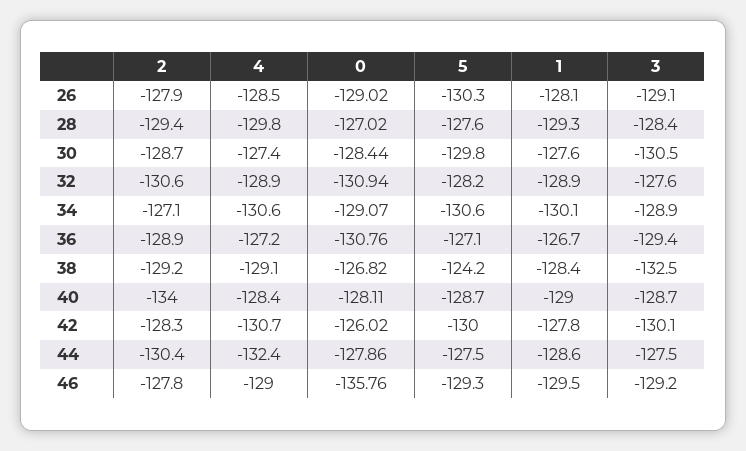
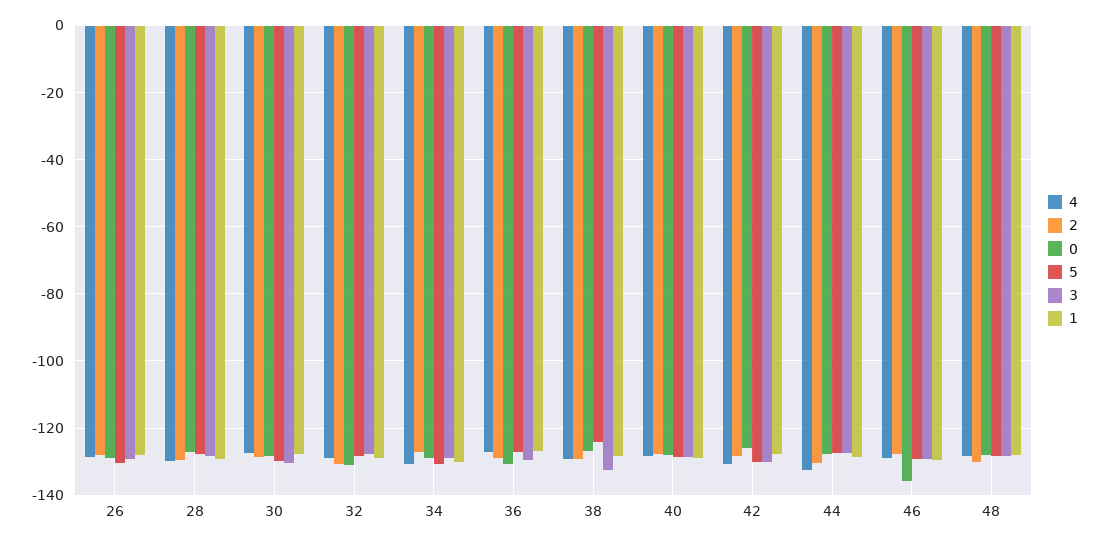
2, 40: -134 -> -128
4, 48: none -> -128
2, 48: none -> -130
0, 48: none -> -128
5, 48: none -> -128
3, 48: none -> -128
1, 48: none -> -128

